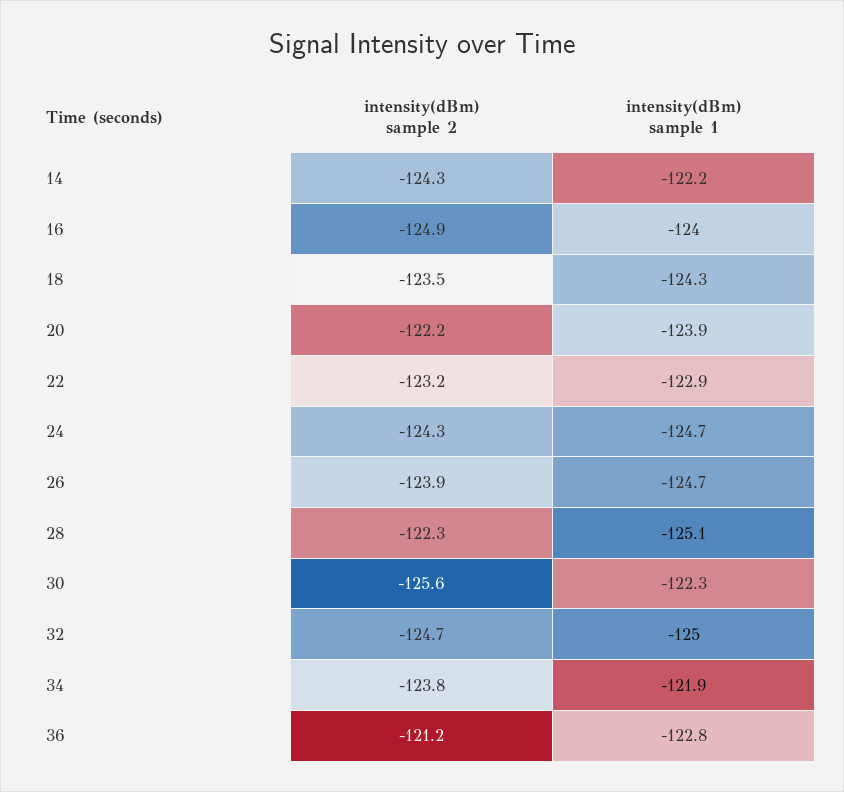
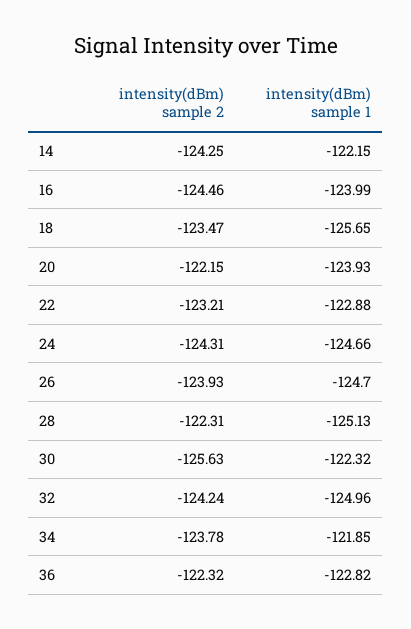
intensity(dBm) sample 2, 16: -124.9 -> -124.46
intensity(dBm) sample 1, 18: -124.3 -> -125.65
intensity(dBm) sample 2, 32: -124.7 -> -124.24
intensity(dBm) sample 2, 36: -121.2 -> -122.32

